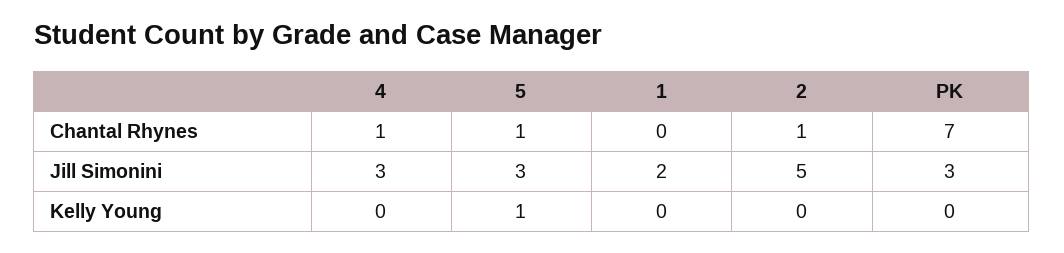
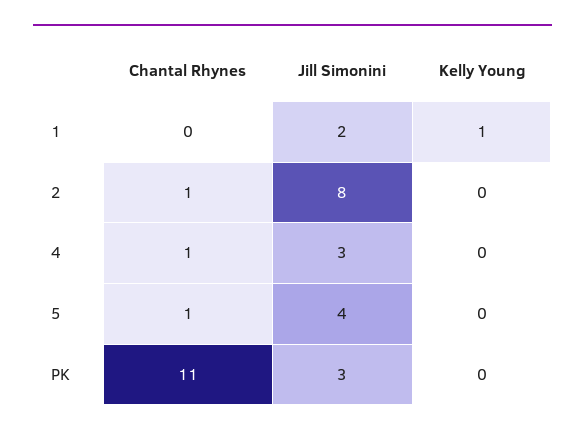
PK, Chantal Rhynes: 7 -> 11
5, Jill Simonini: 3 -> 4
2, Jill Simonini: 5 -> 8
5, Kelly Young: 1 -> 0
1, Kelly Young: 0 -> 1

